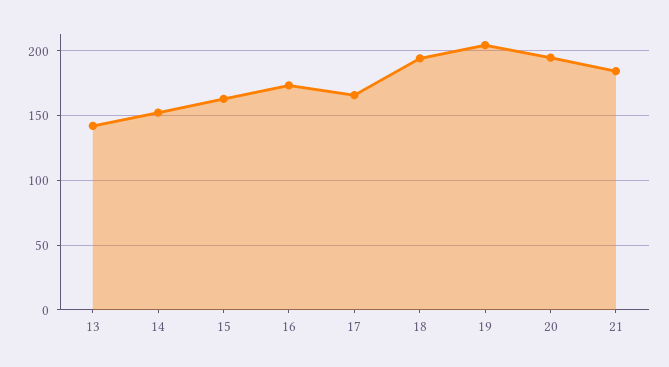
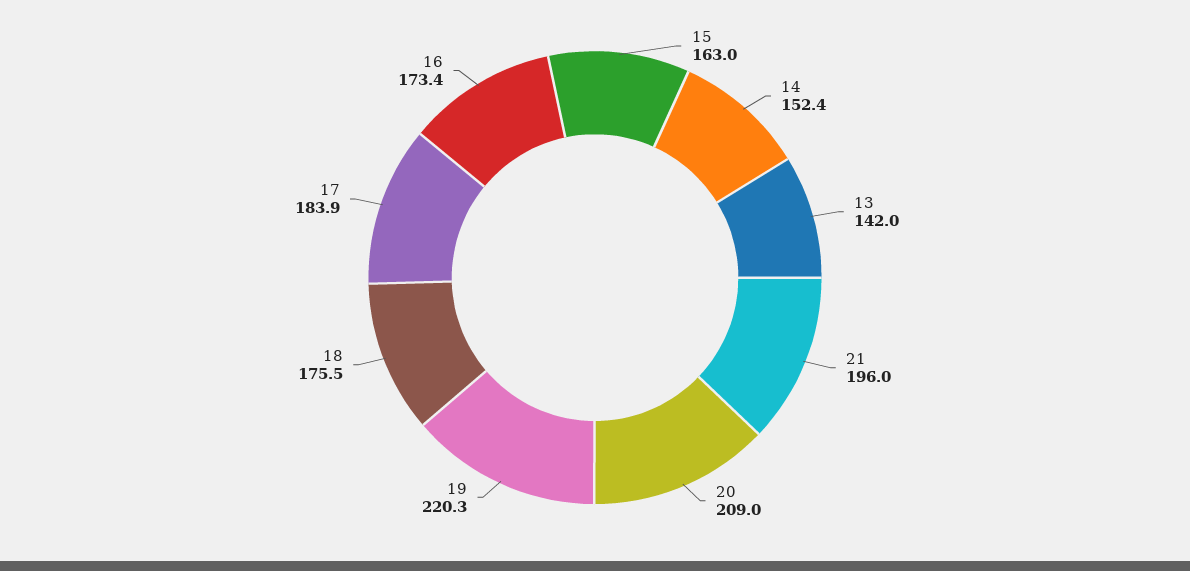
17: 165 -> 183.9
18: 195 -> 175.5
19: 205 -> 220.3
20: 195 -> 209
21: 185 -> 196

